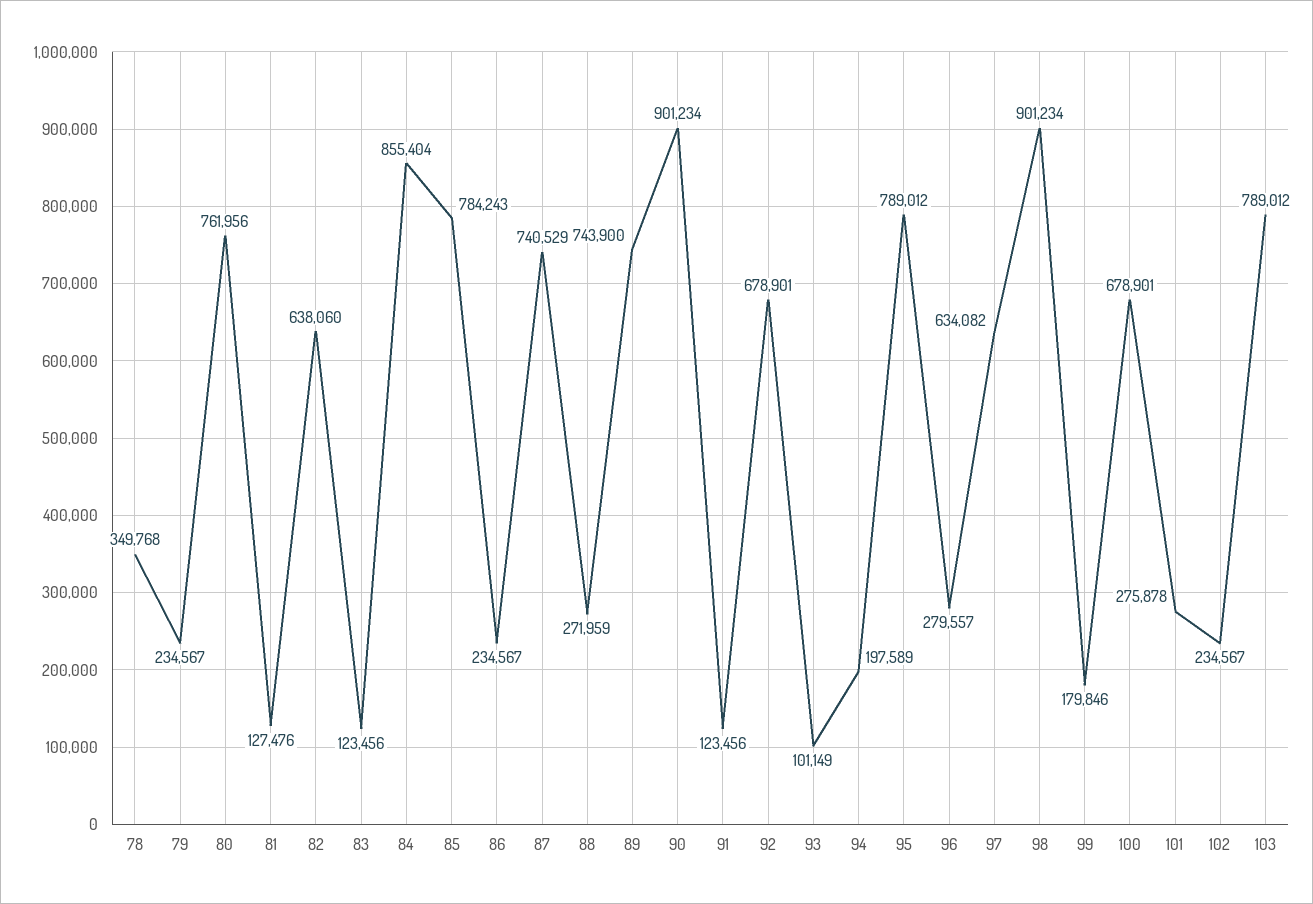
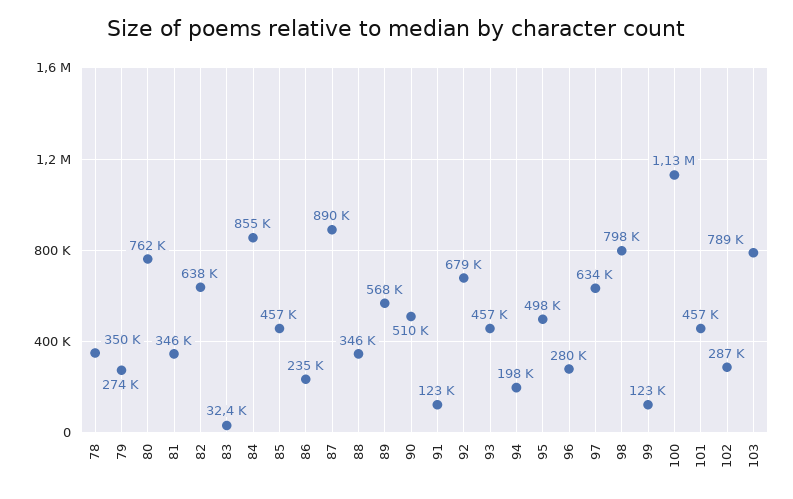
79: 234567 -> 274000
81: 127476 -> 346000
83: 123456 -> 32400
85: 784243 -> 457000
87: 740529 -> 890000
88: 271959 -> 346000
89: 743900 -> 568000
90: 901234 -> 510000
93: 101149 -> 457000
95: 789012 -> 498000
98: 901234 -> 798000
99: 179846 -> 123000
100: 678901 -> 1130000
101: 275878 -> 457000
102: 234567 -> 287000

